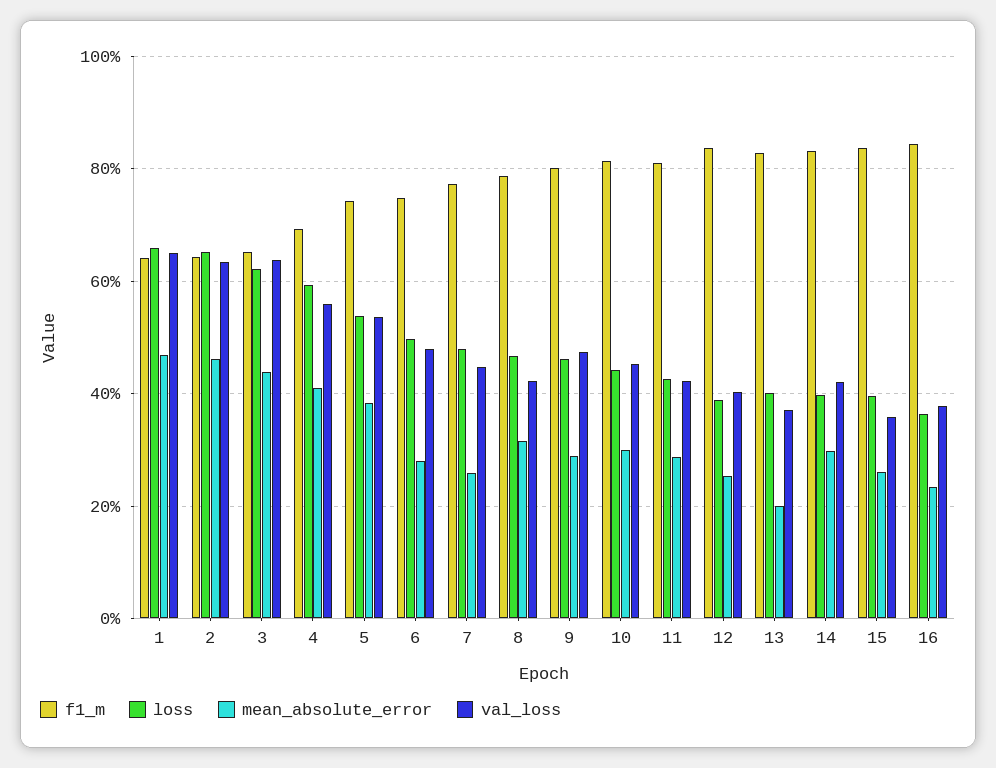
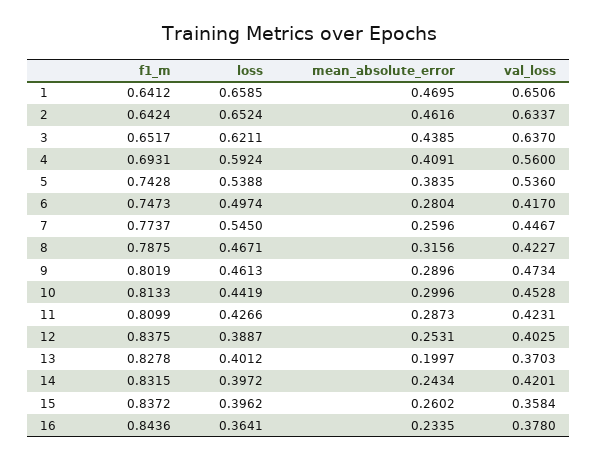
val_loss, 6: 0.48 -> 0.417
loss, 7: 0.48 -> 0.545
mean_absolute_error, 14: 0.3 -> 0.2434

